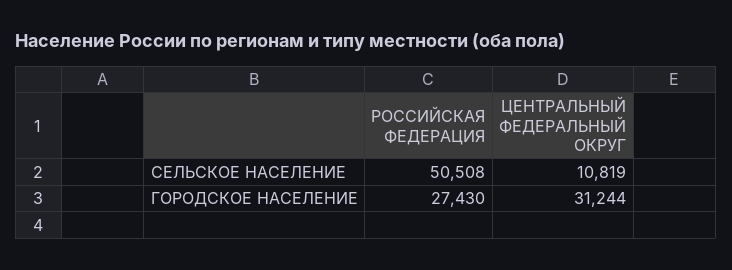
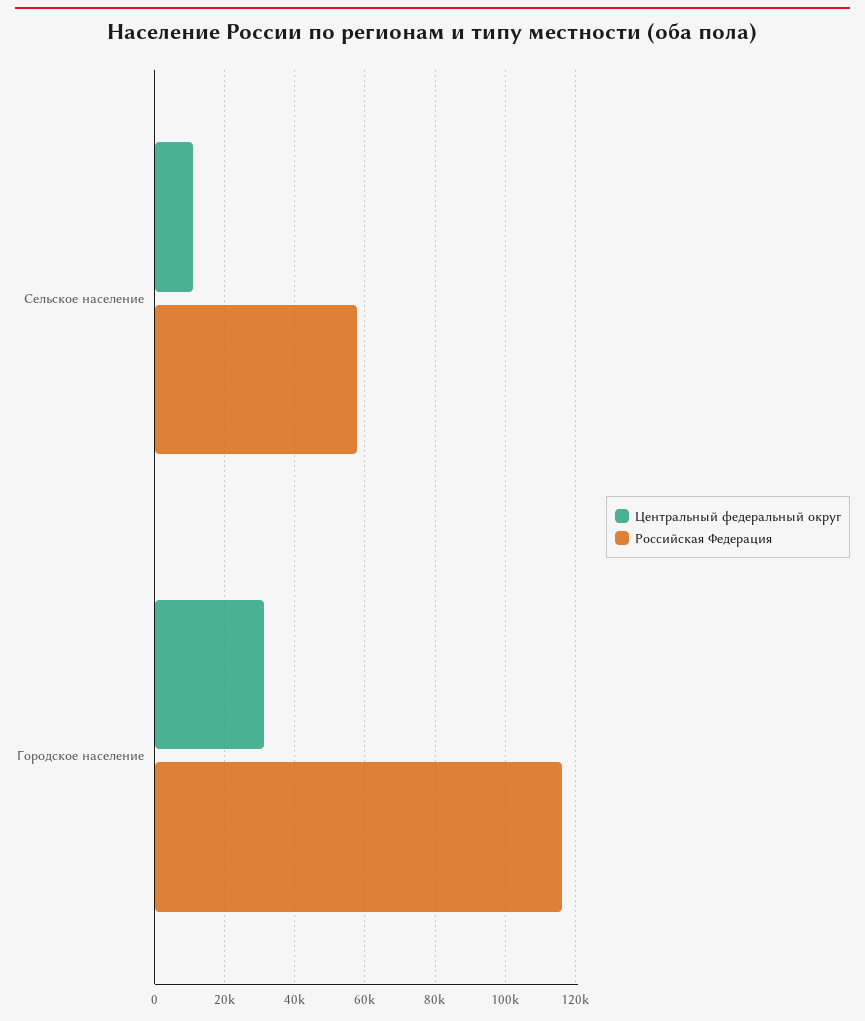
РОССИЙСКАЯ ФЕДЕРАЦИЯ, СЕЛЬСКОЕ НАСЕЛЕНИЕ: 50508 -> 58000
РОССИЙСКАЯ ФЕДЕРАЦИЯ, ГОРОДСКОЕ НАСЕЛЕНИЕ: 27430 -> 116000

